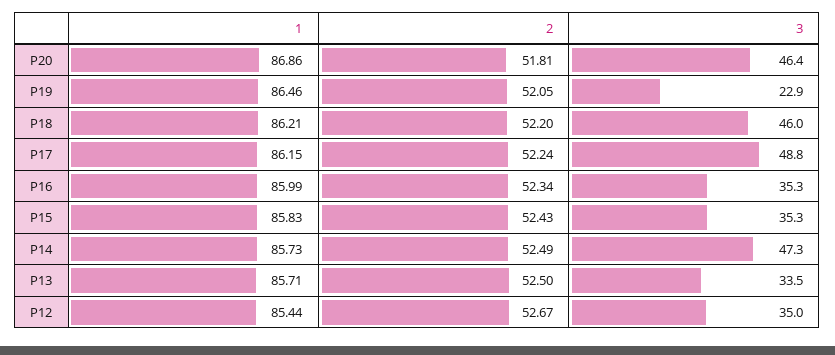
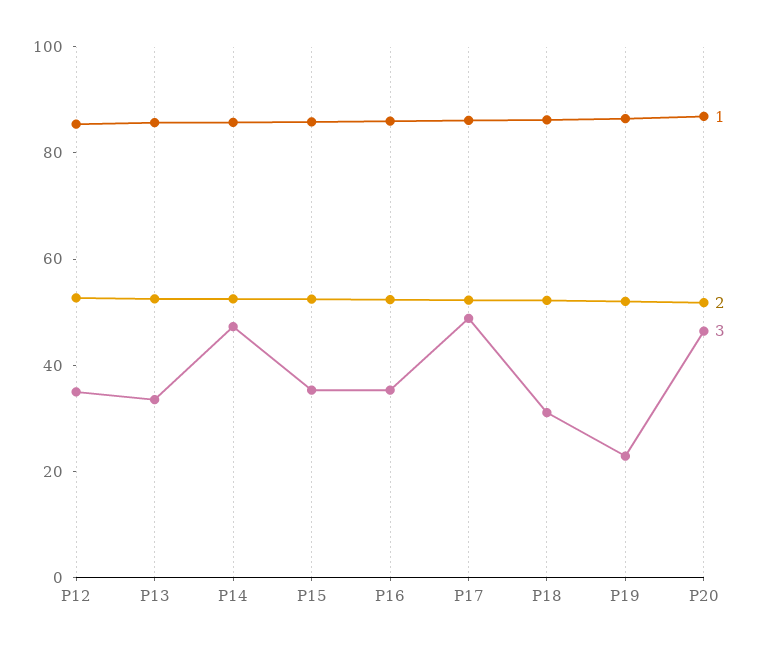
3, P18: 46 -> 30

